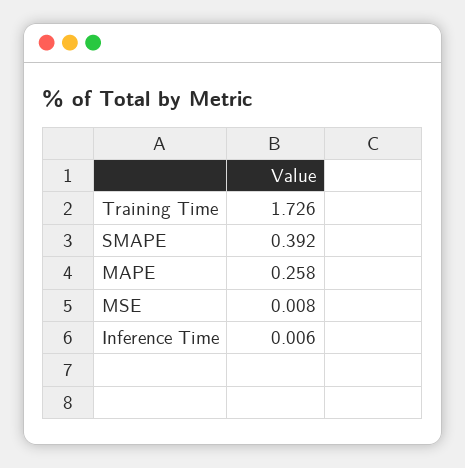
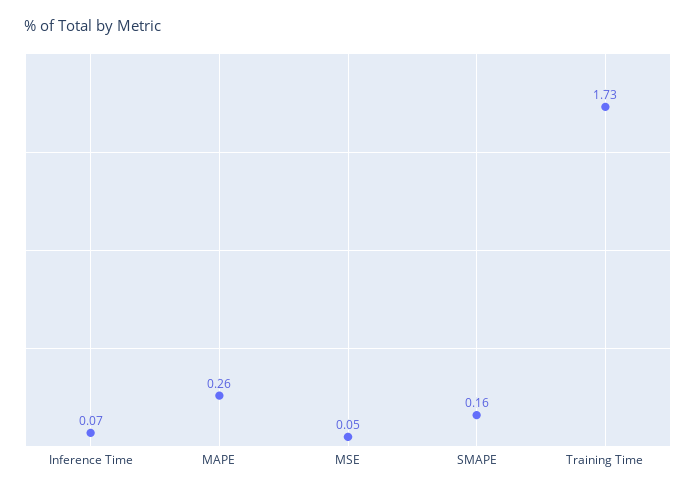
SMAPE: 0.392 -> 0.16
MSE: 0.008 -> 0.05
Inference Time: 0.006 -> 0.07

